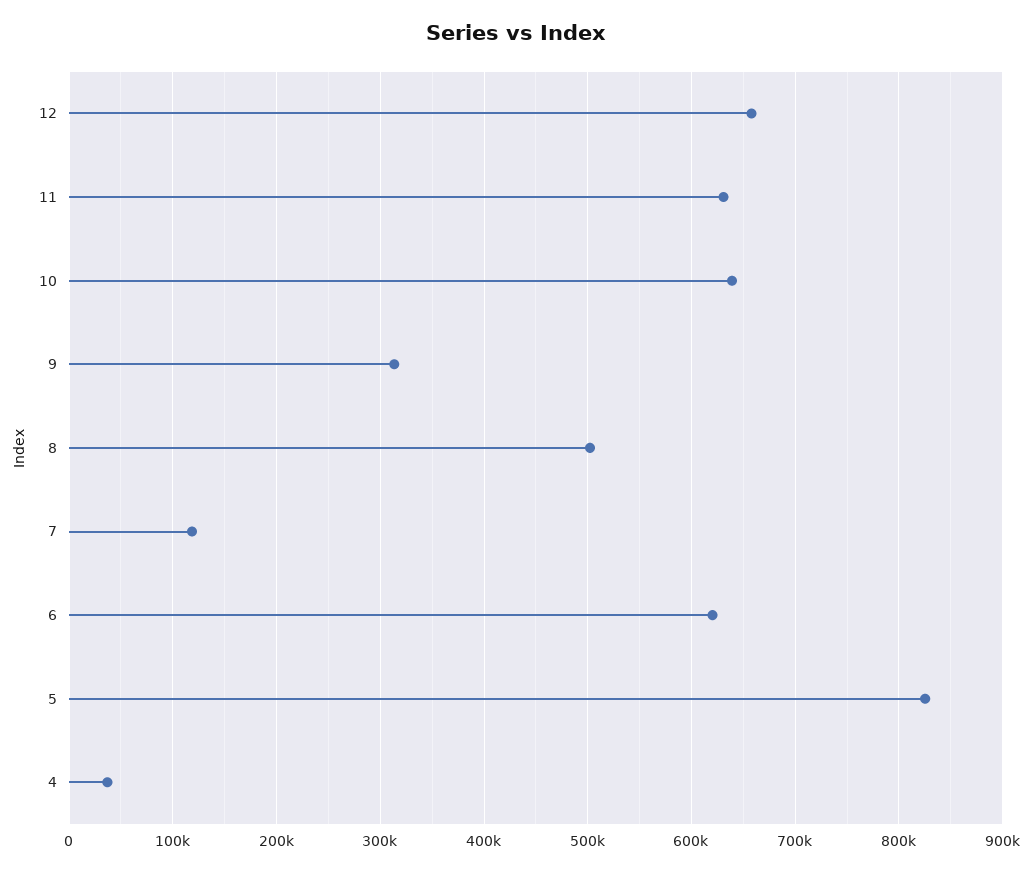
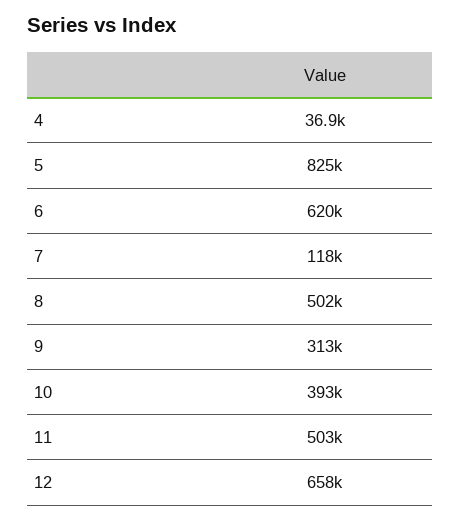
11: 630000 -> 503000
10: 640000 -> 393000

